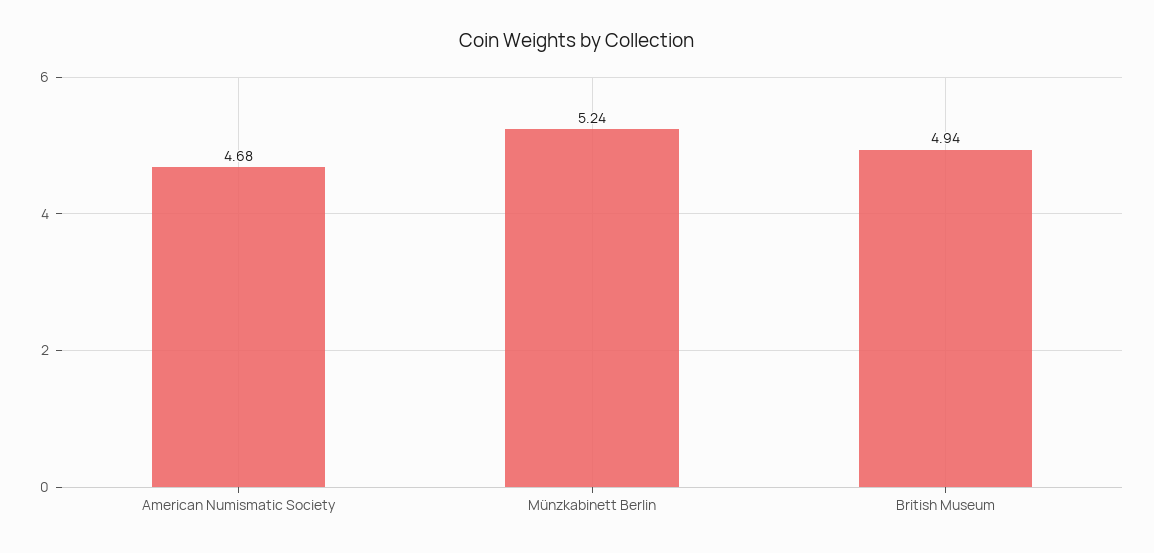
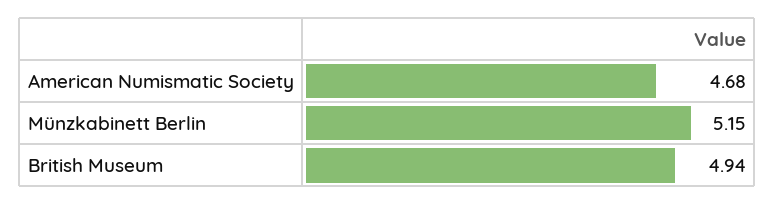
Münzkabinett Berlin: 5.24 -> 5.15

